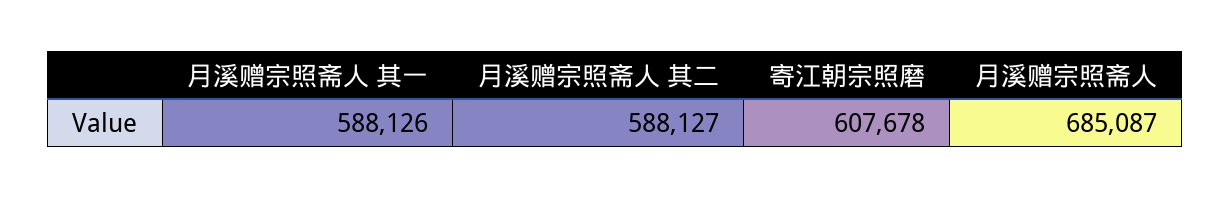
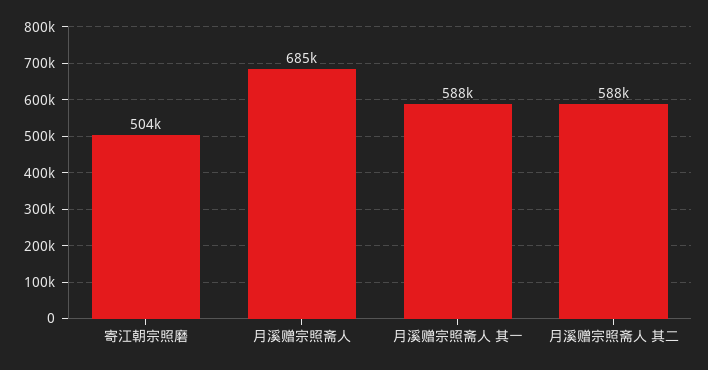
寄江朝宗照磨: 607678 -> 504000

